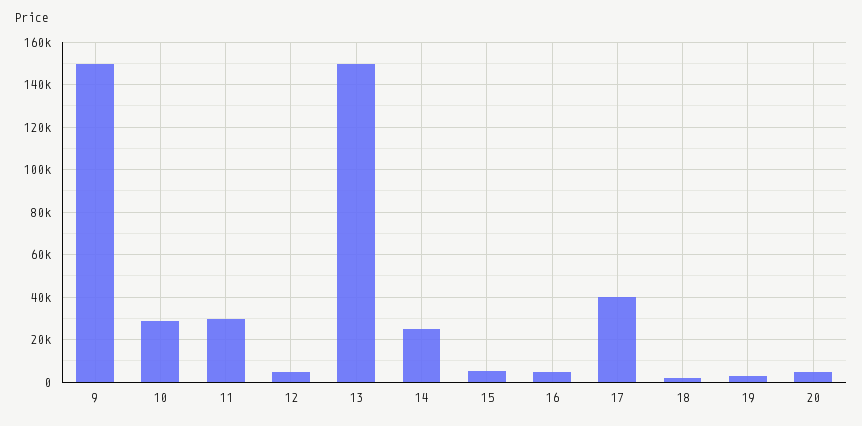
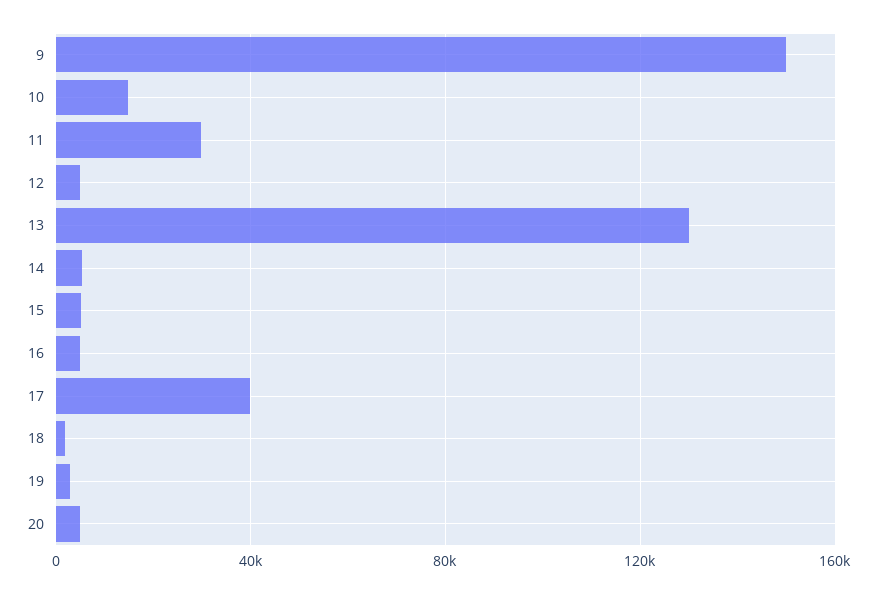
10: 30000 -> 15000
13: 150000 -> 130000
14: 25000 -> 5000

